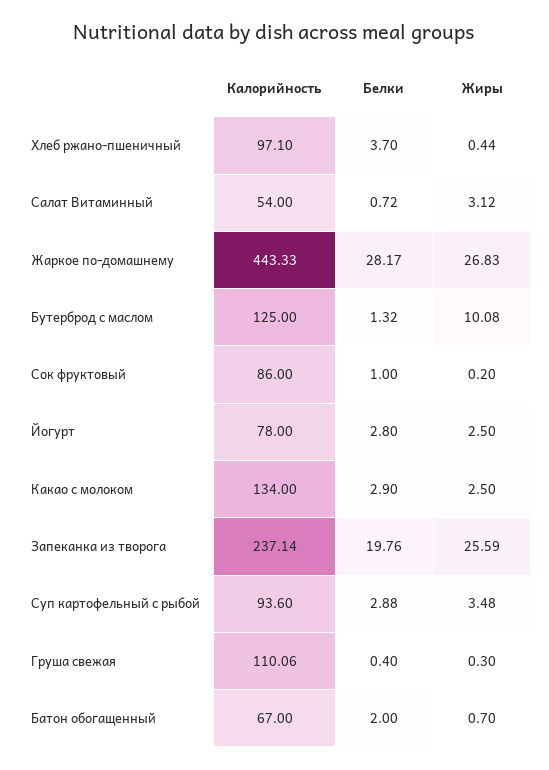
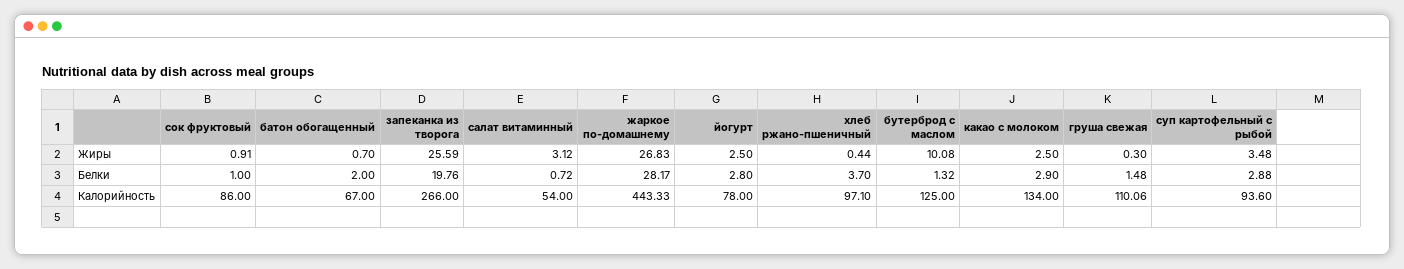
Жиры, Сок фруктовый: 0.2 -> 0.91
Калорийность, Запеканка из творога: 237.14 -> 266
Белки, Груша свежая: 0.4 -> 1.48

